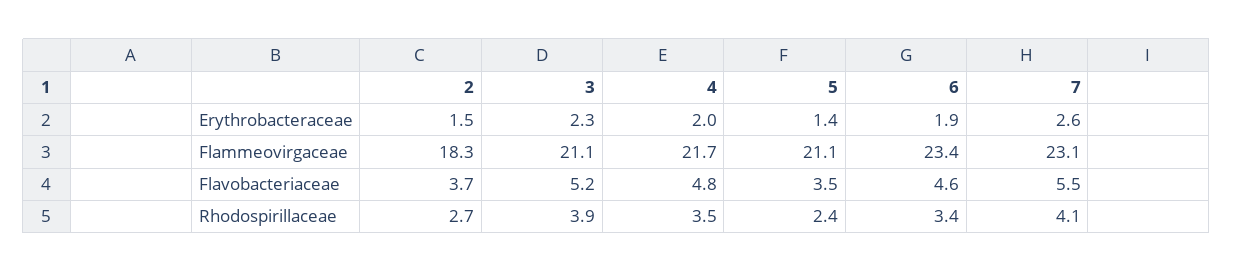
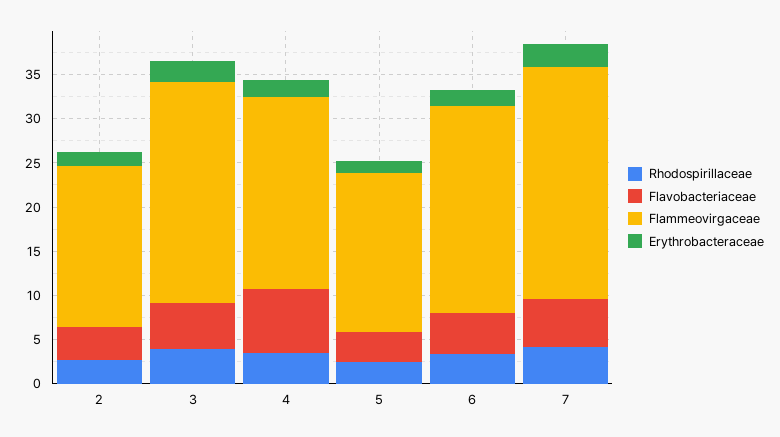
Flammeovirgaceae, 3: 21.1 -> 25
Flammeovirgaceae, 5: 21.1 -> 18
Flammeovirgaceae, 7: 23.1 -> 26
Flavobacteriaceae, 4: 4.8 -> 7

